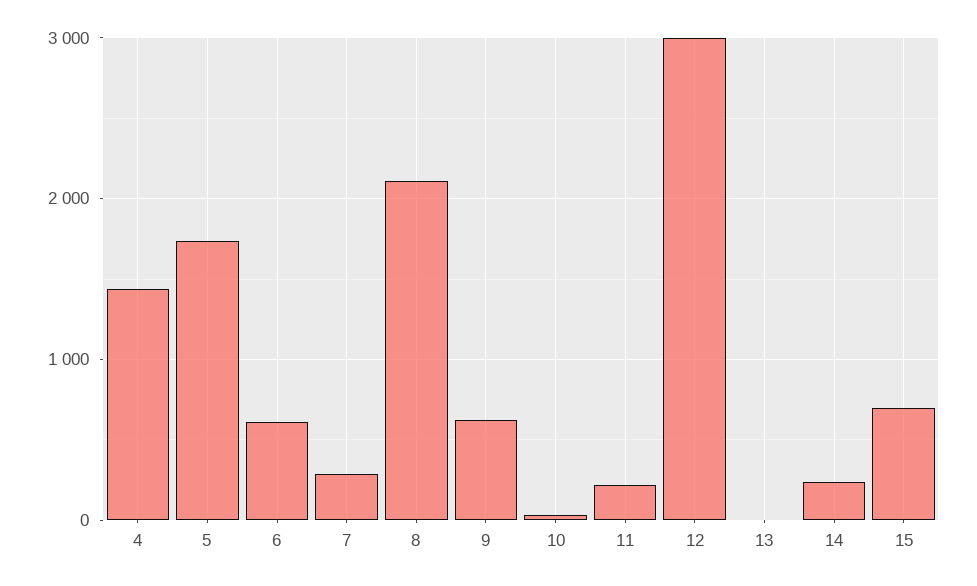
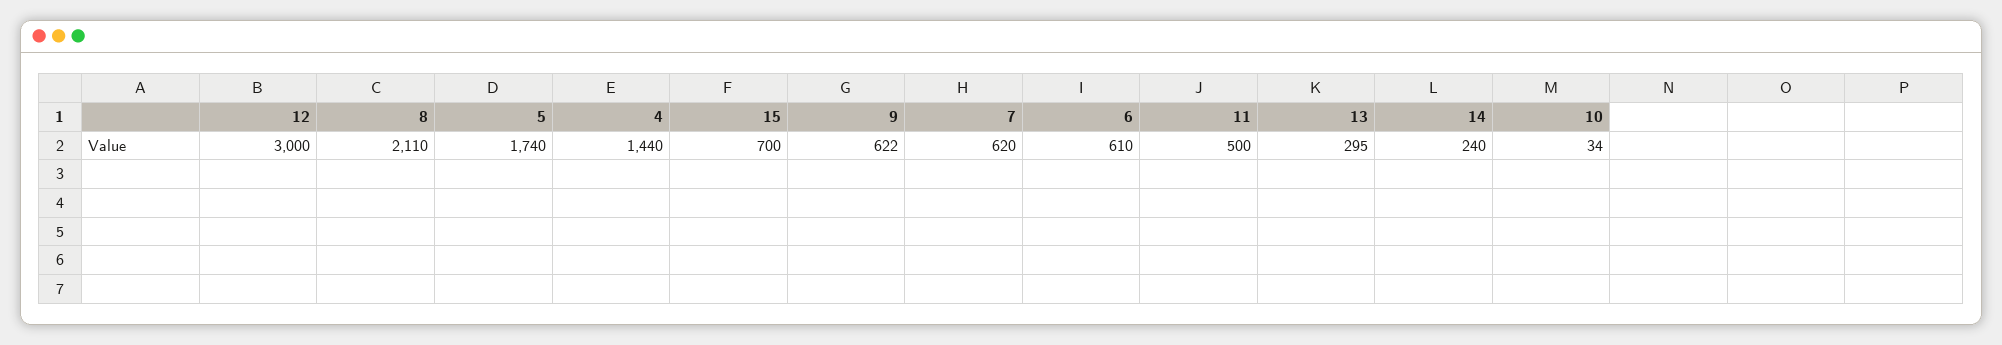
7: 300 -> 620
11: 200 -> 500
13: 0 -> 295

